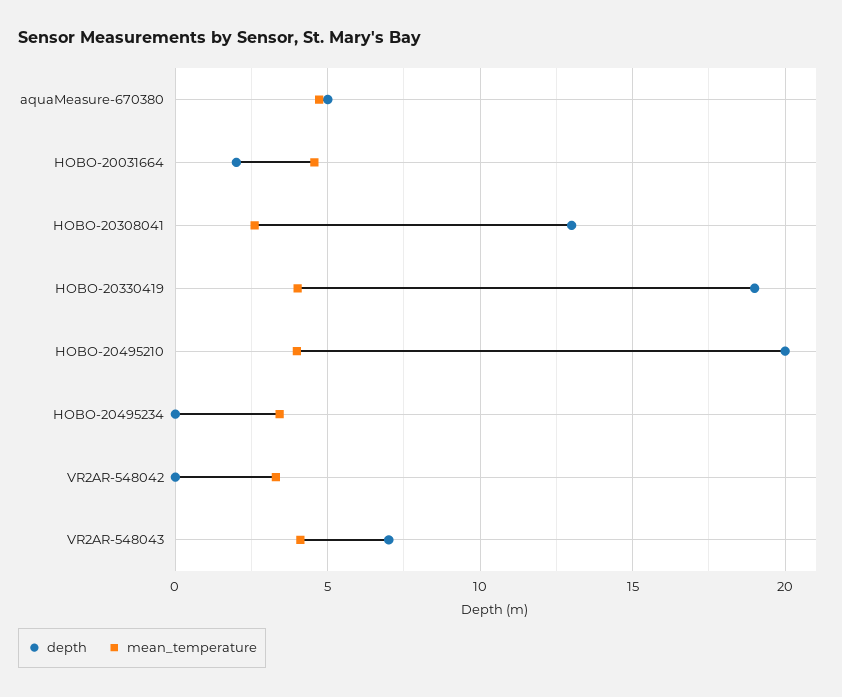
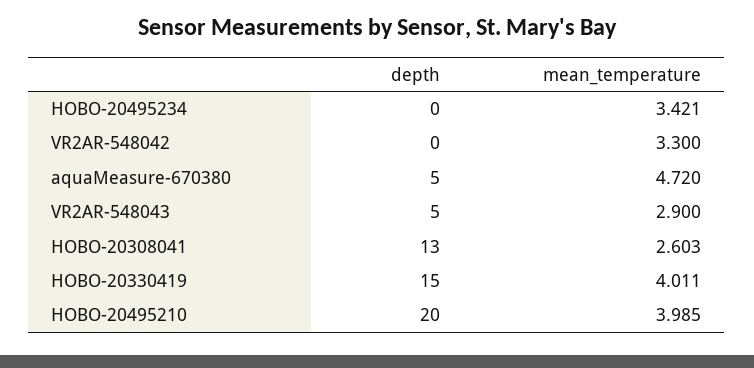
depth, HOBO-20031664: 2 -> none
mean_temperature, HOBO-20031664: 4.5 -> none
depth, HOBO-20330419: 19 -> 15
depth, VR2AR-548043: 7 -> 5
mean_temperature, VR2AR-548043: 4 -> 2.9

